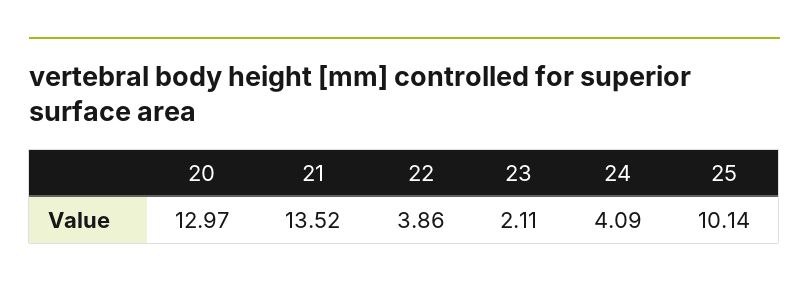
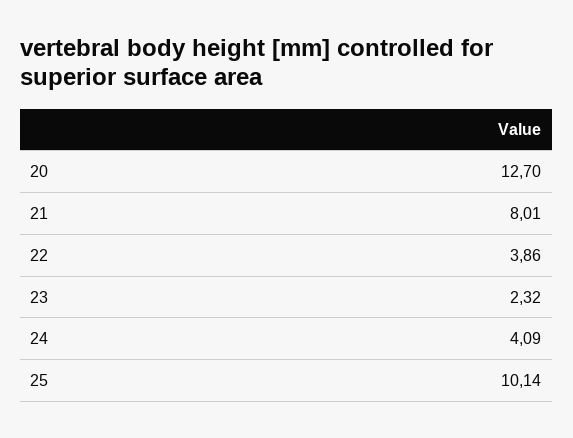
20: 12.97 -> 12.7
21: 13.52 -> 8.01
23: 2.11 -> 2.32

